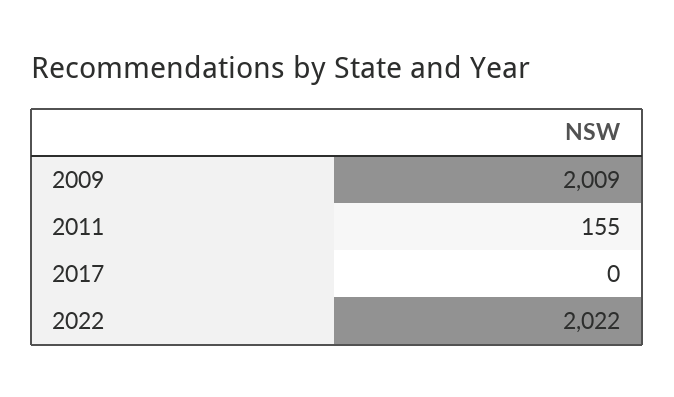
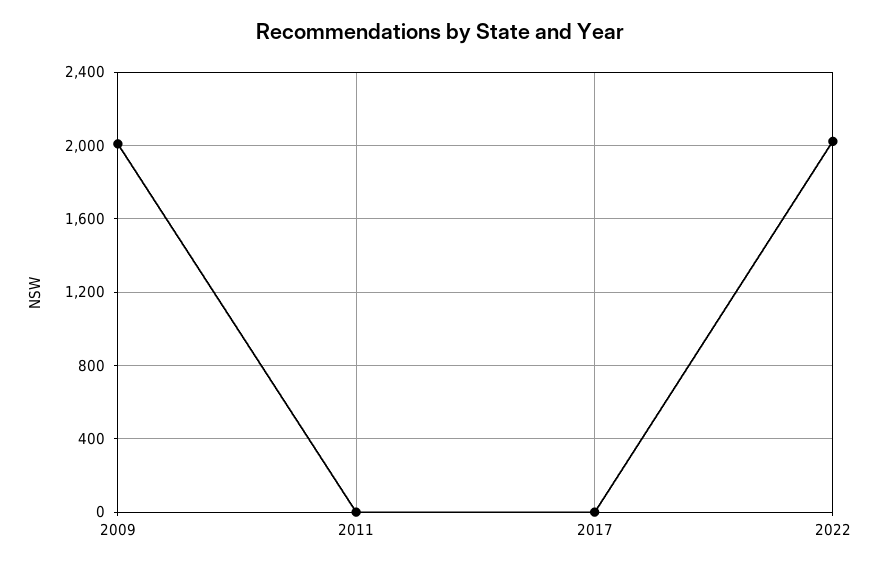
2011: 155 -> 0

